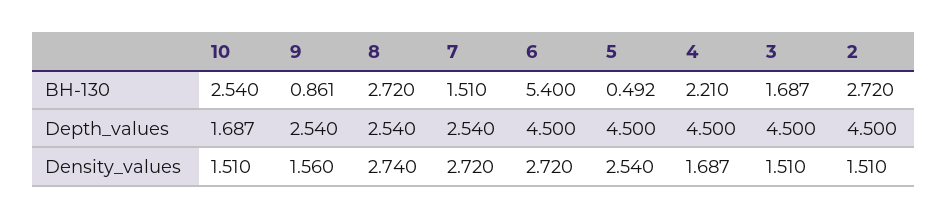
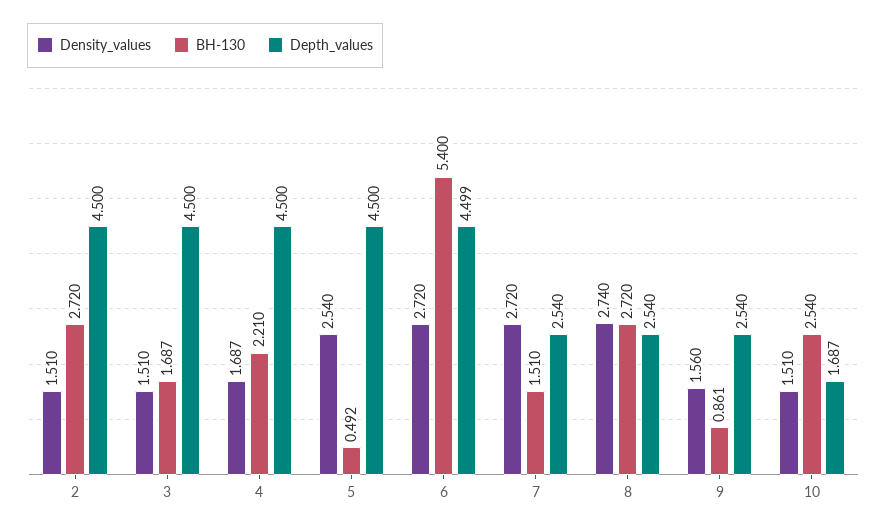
Depth_values, 6: 4.5 -> 4.499

